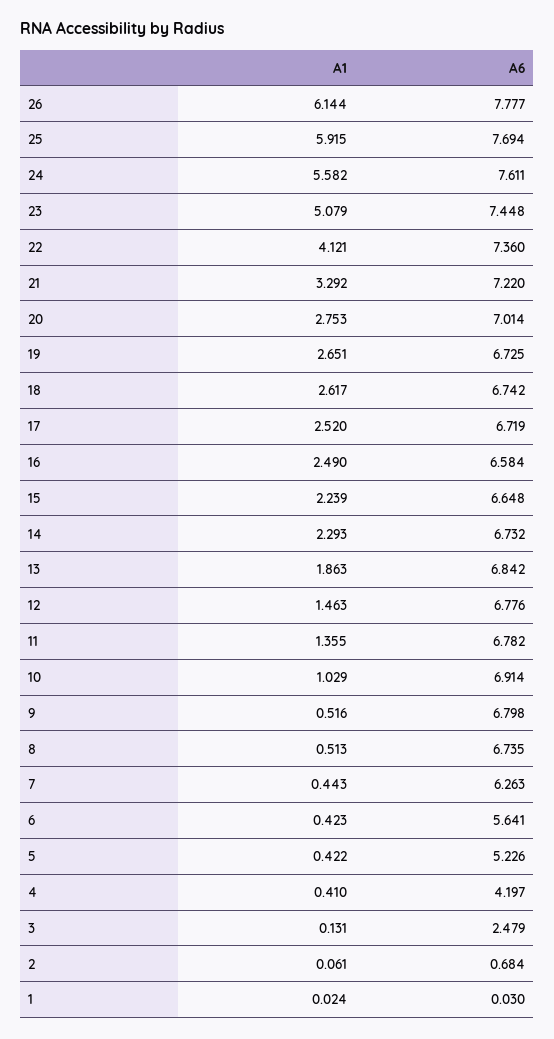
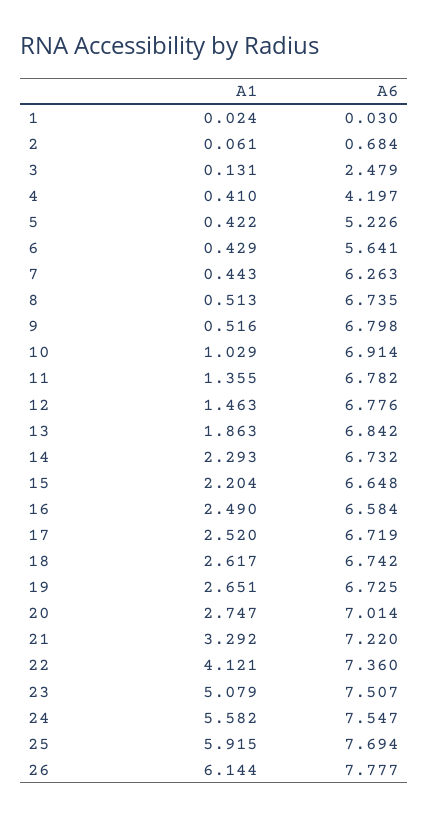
A6, 24: 7.611 -> 7.547
A6, 23: 7.448 -> 7.507
A1, 20: 2.753 -> 2.747
A1, 15: 2.239 -> 2.204
A1, 6: 0.423 -> 0.429

